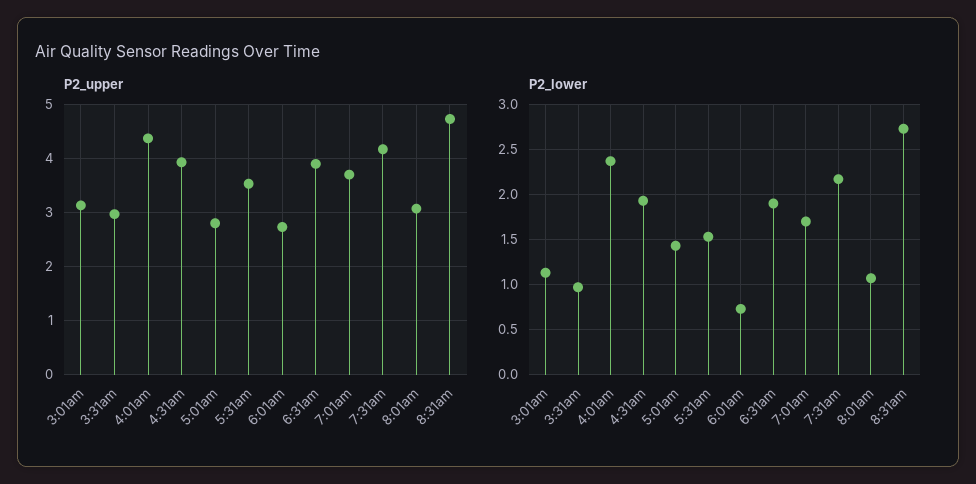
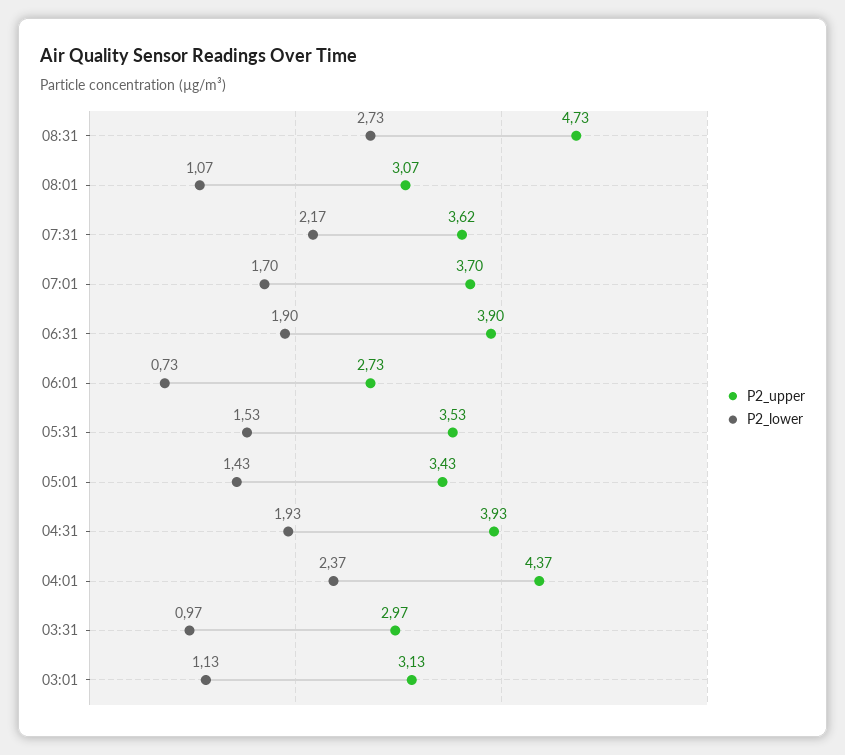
P2_upper, 5:01am: 2.8 -> 3.43
P2_upper, 7:31am: 4.2 -> 3.62

